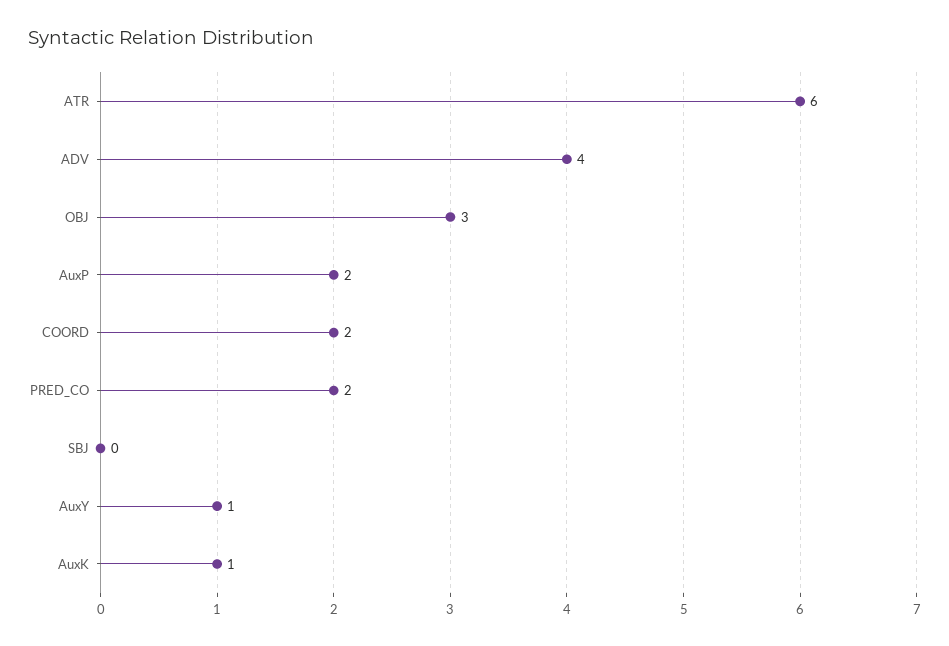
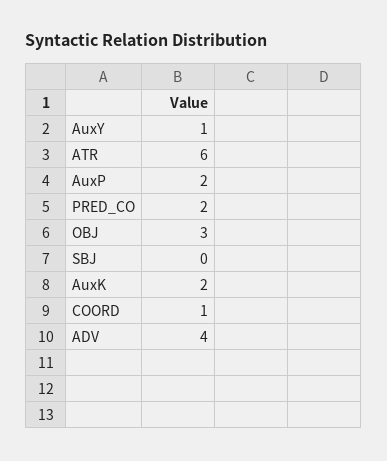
COORD: 2 -> 1
AuxK: 1 -> 2

